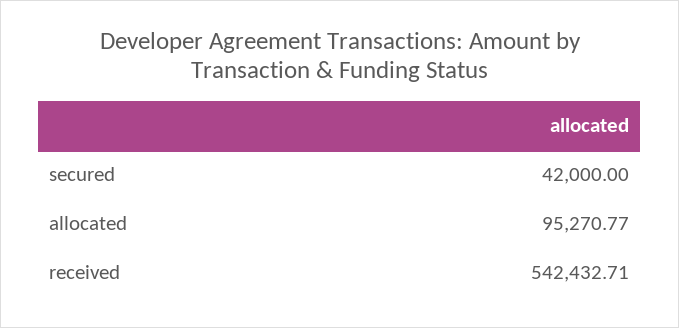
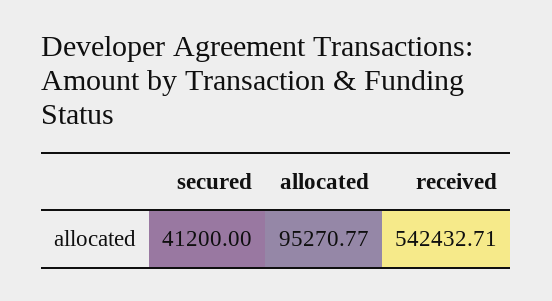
secured: 42000 -> 41200

